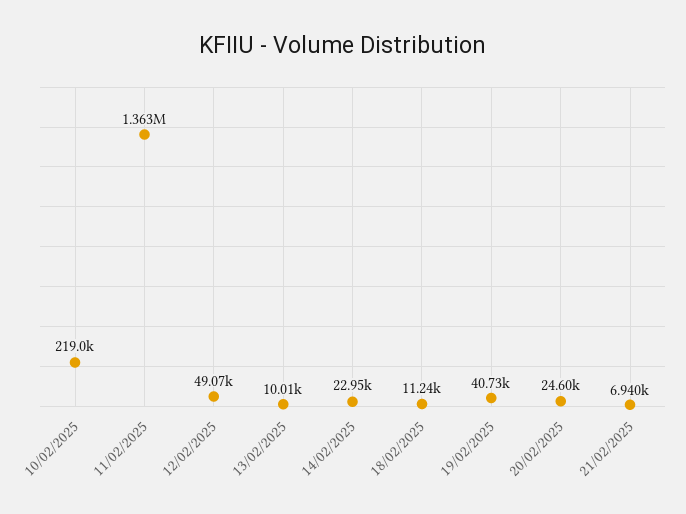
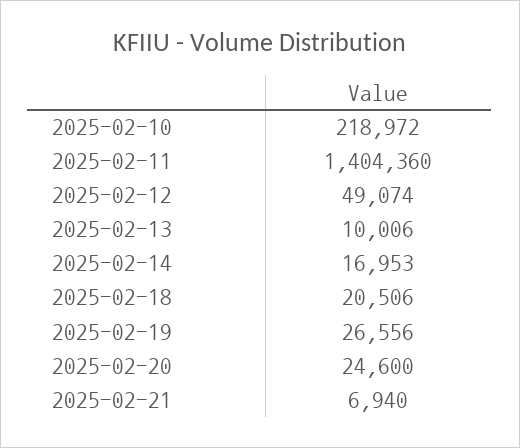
11/02/2025: 1363000 -> 1404360
14/02/2025: 22950 -> 16953
18/02/2025: 11240 -> 20506
19/02/2025: 40730 -> 26556

